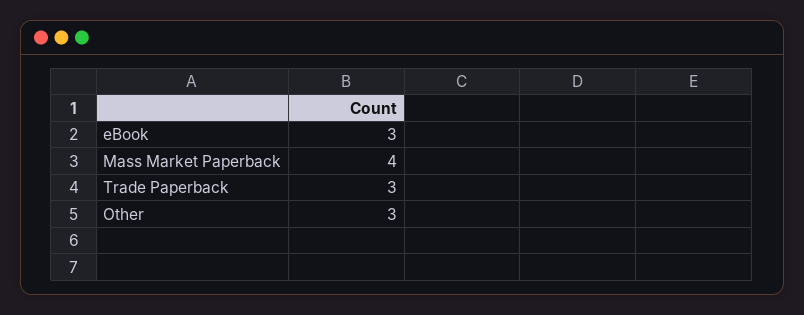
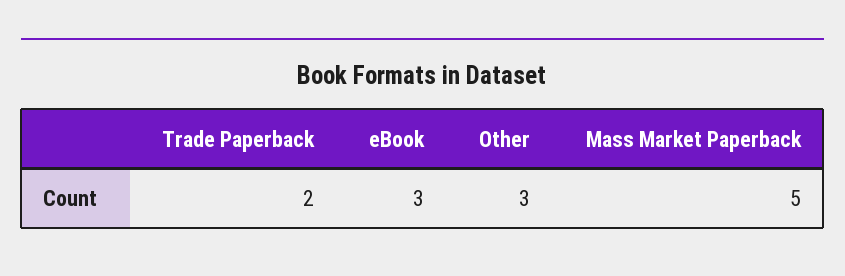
Mass Market Paperback: 4 -> 5
Trade Paperback: 3 -> 2

